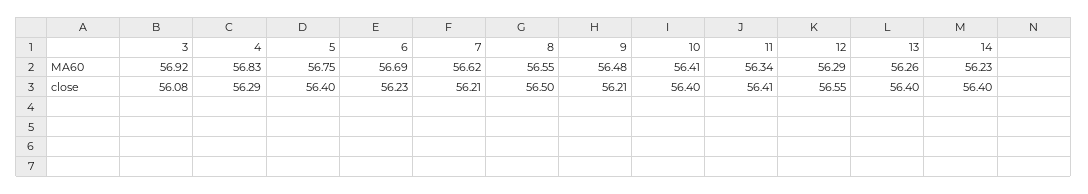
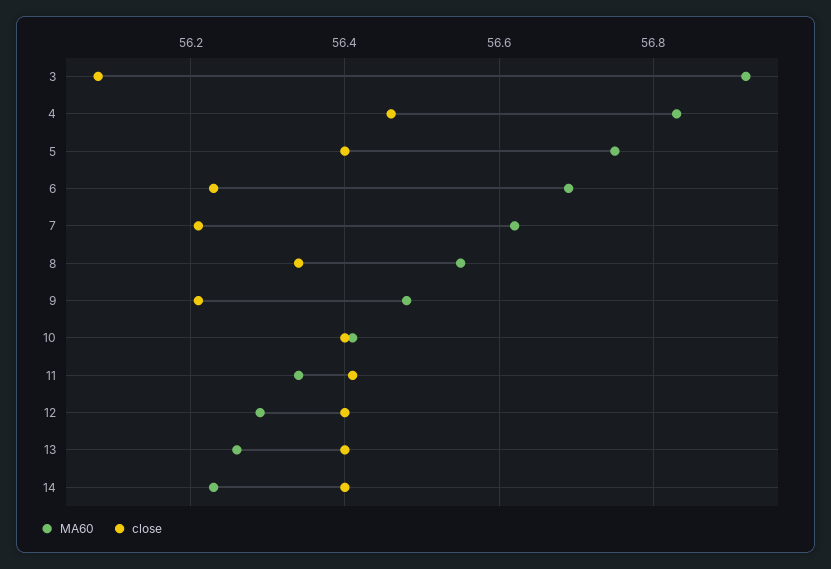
close, 4: 56.29 -> 56.45
close, 8: 56.5 -> 56.35
close, 12: 56.55 -> 56.4

